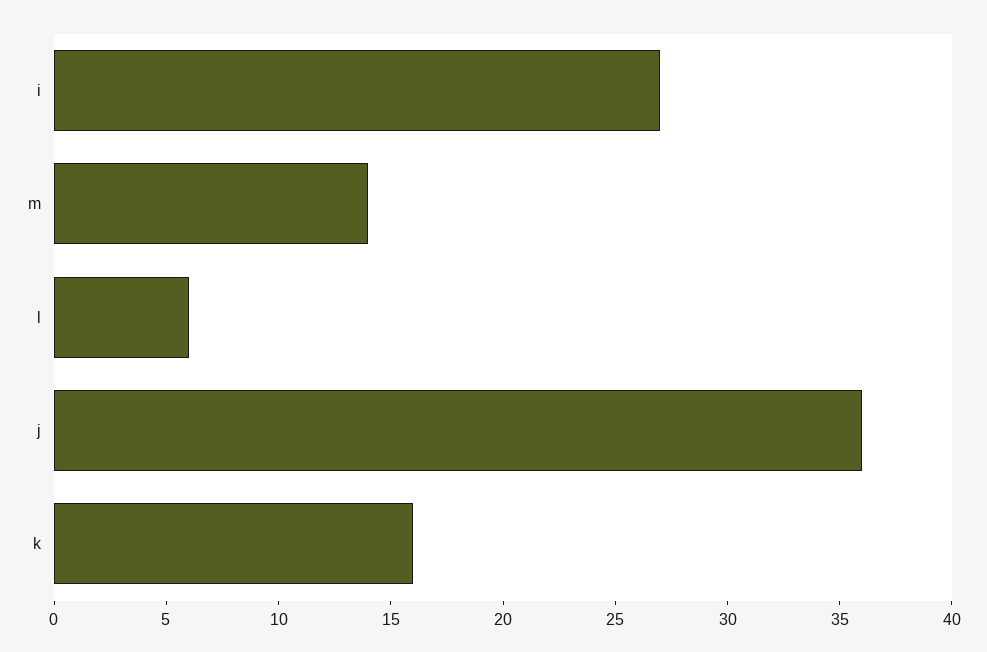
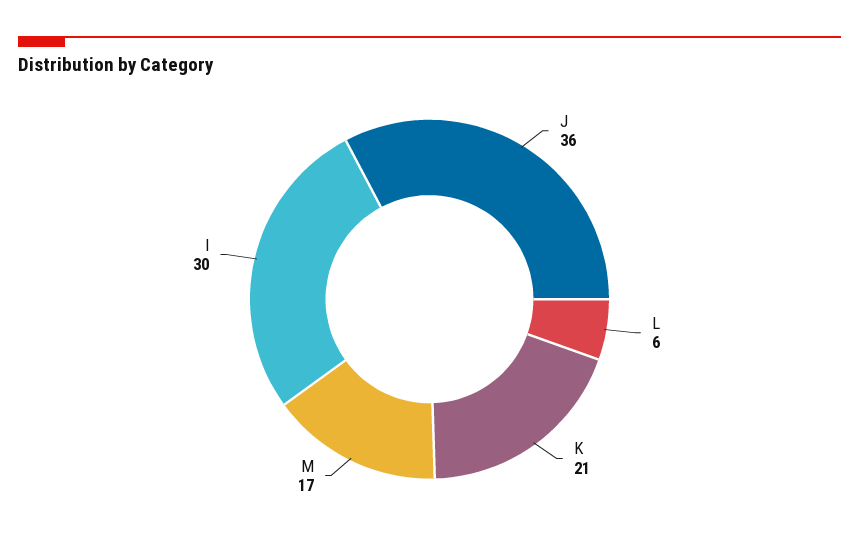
i: 27 -> 30
m: 14 -> 17
k: 16 -> 21

